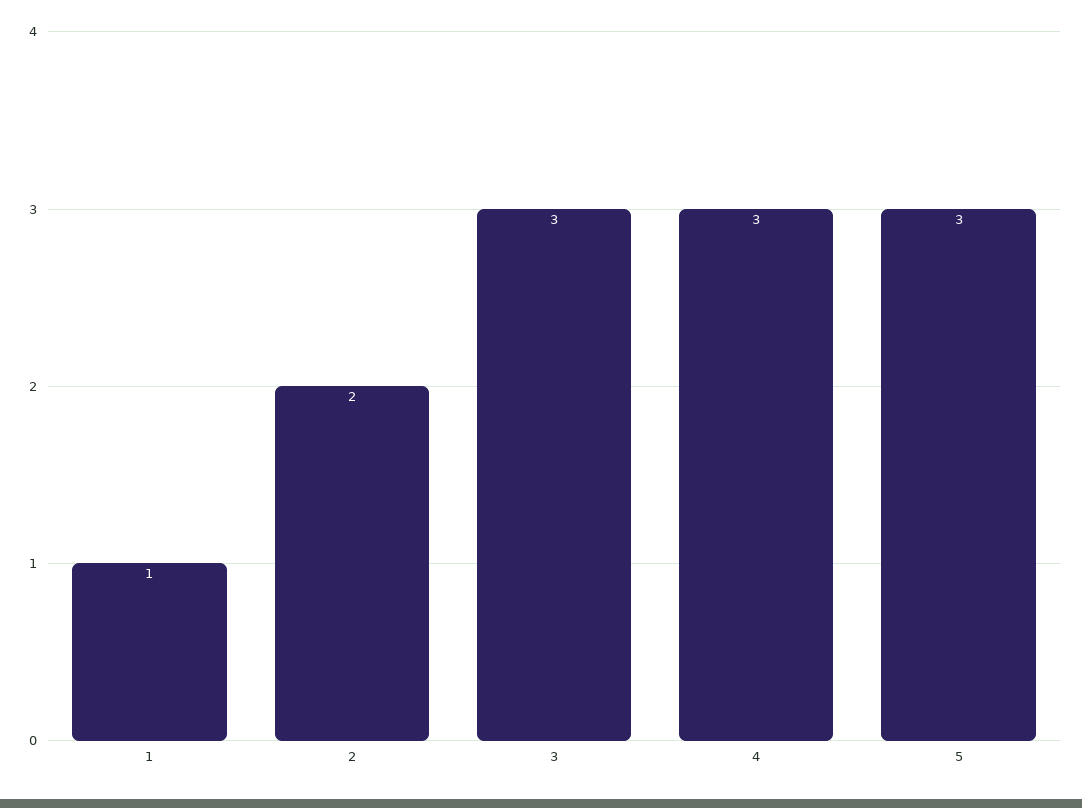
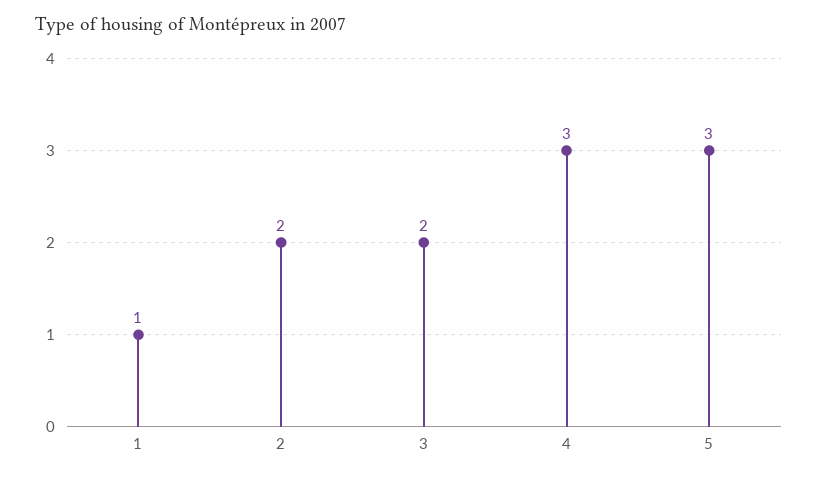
3: 3 -> 2

